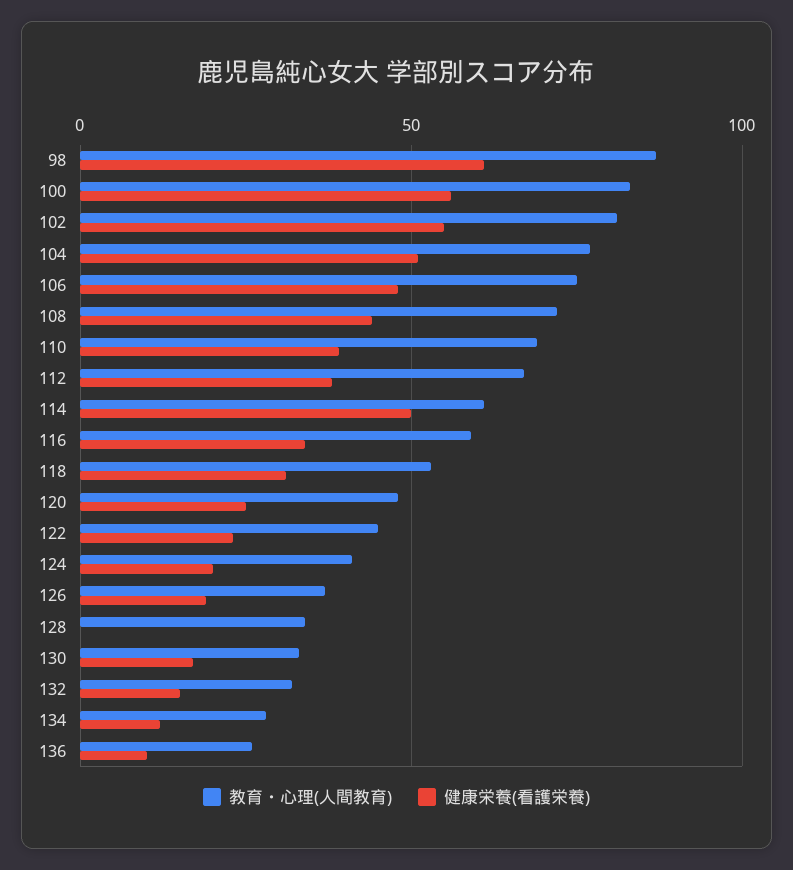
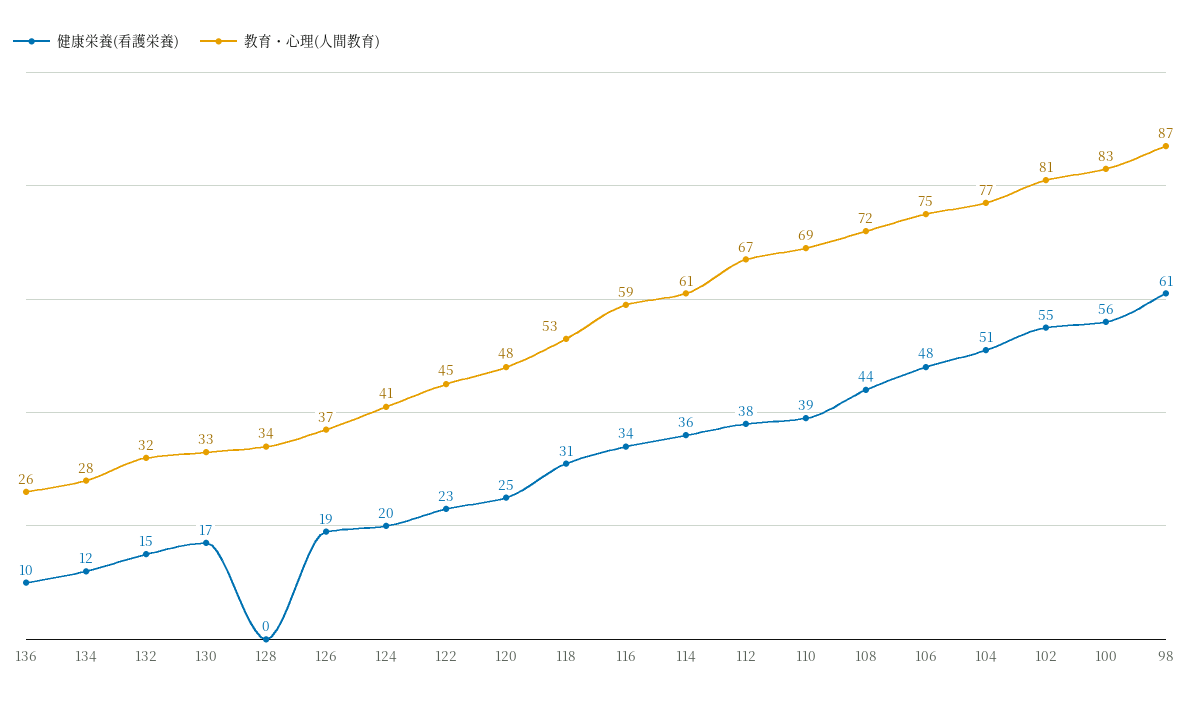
健康栄養(看護栄養), 114: 50 -> 36

